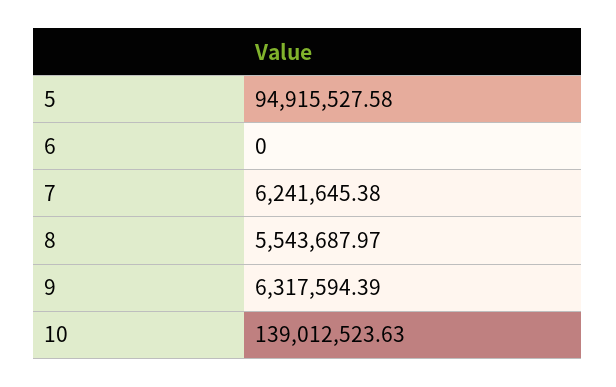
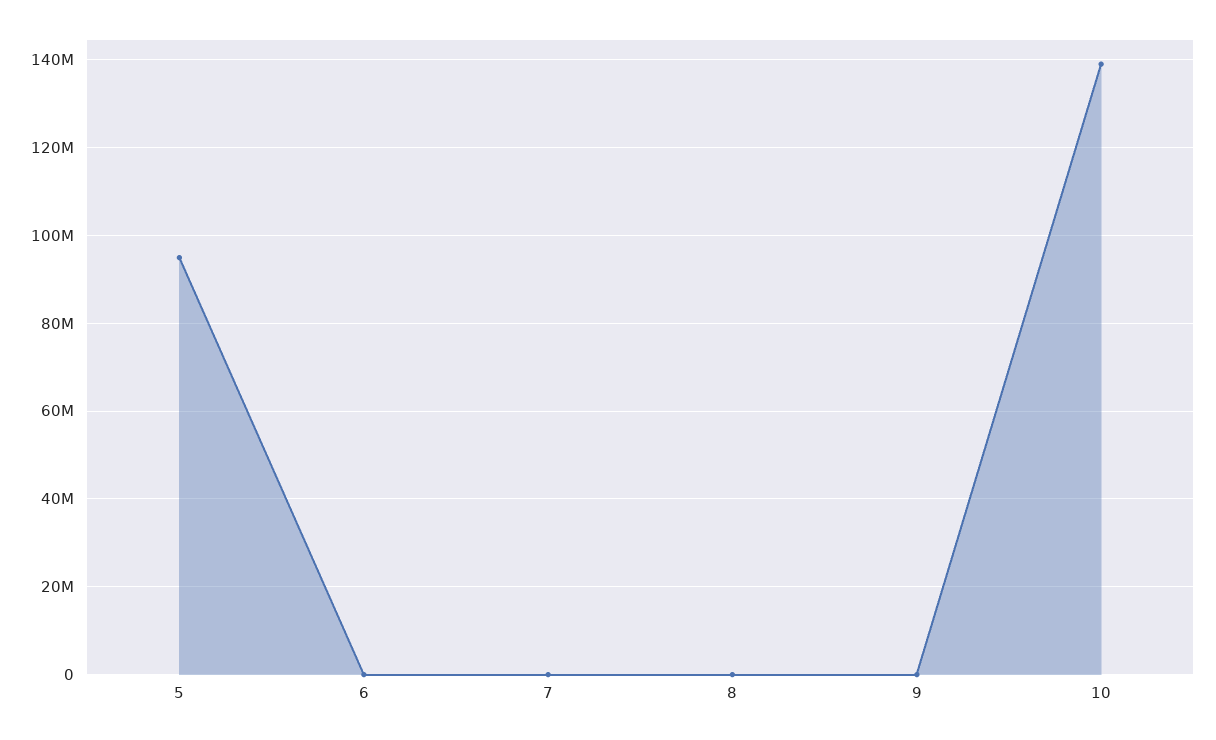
7: 6241645.38 -> 0
8: 5543687.97 -> 0
9: 6317594.39 -> 0

